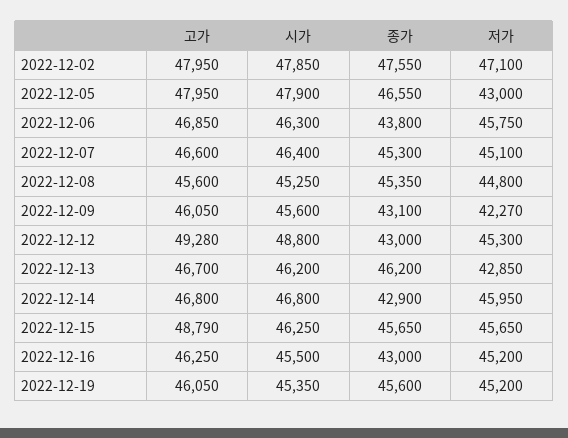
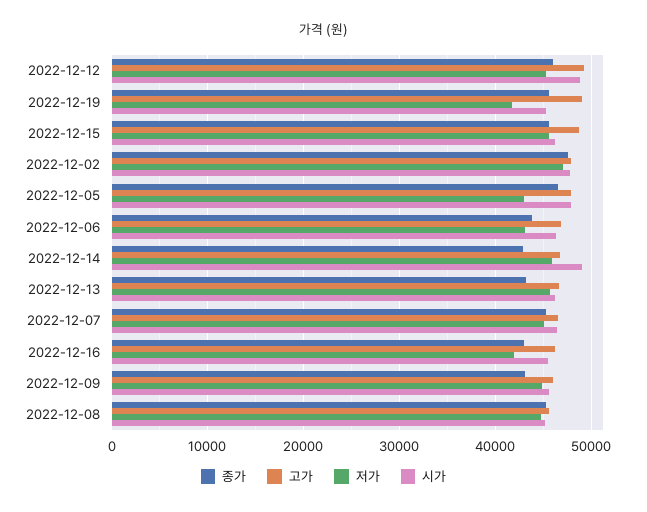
저가, 2022-12-06: 45750 -> 43000
저가, 2022-12-09: 42270 -> 45000
종가, 2022-12-12: 43000 -> 46000
종가, 2022-12-13: 46200 -> 43000
저가, 2022-12-13: 42850 -> 46000
시가, 2022-12-14: 46800 -> 49000
저가, 2022-12-16: 45200 -> 42000
고가, 2022-12-19: 46050 -> 49000
저가, 2022-12-19: 45200 -> 42000

